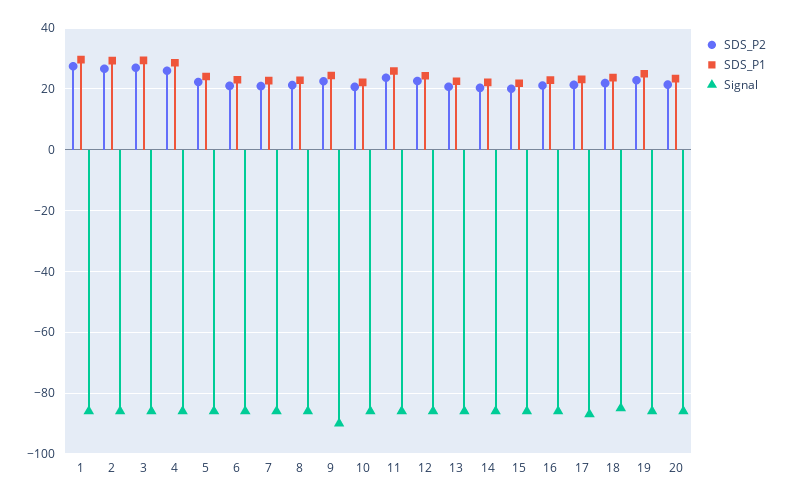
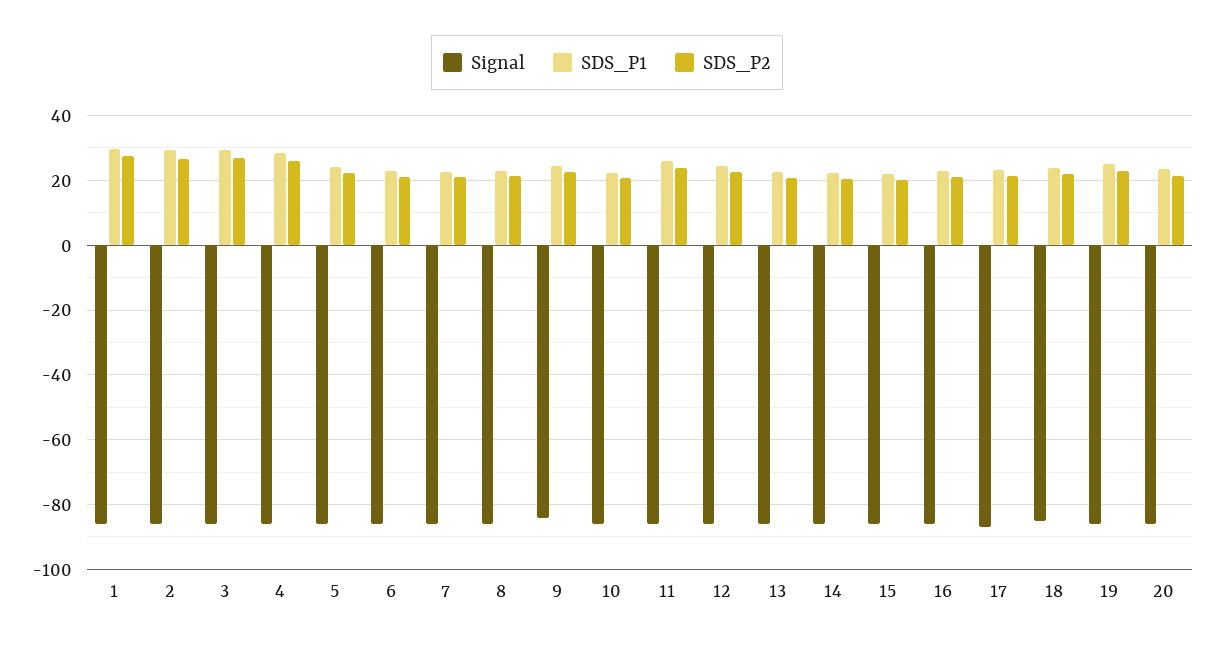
Signal, 9: -90 -> -84

